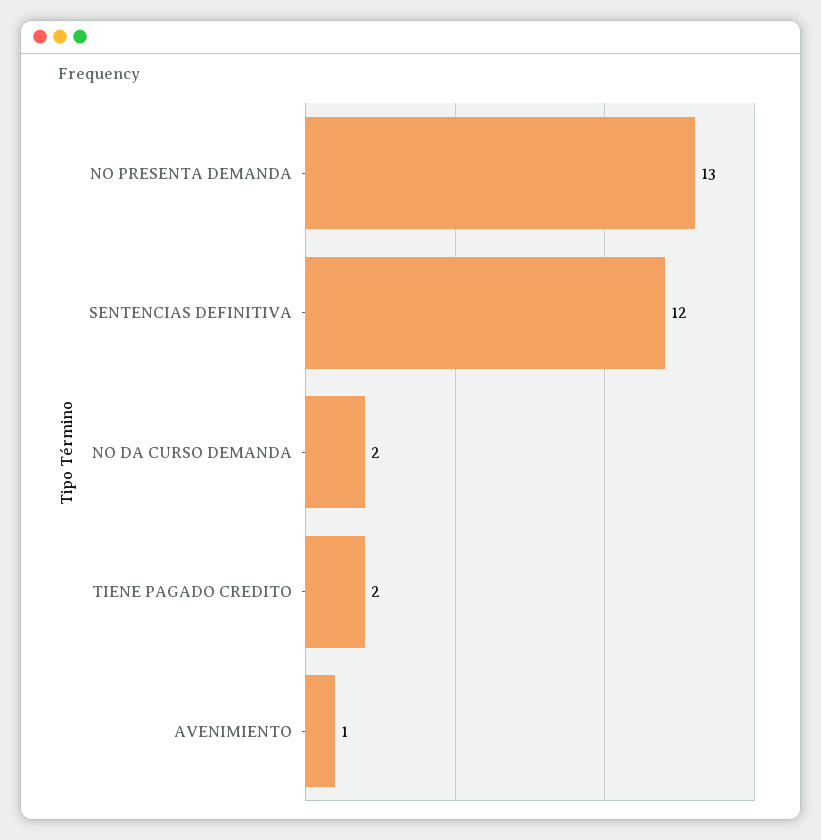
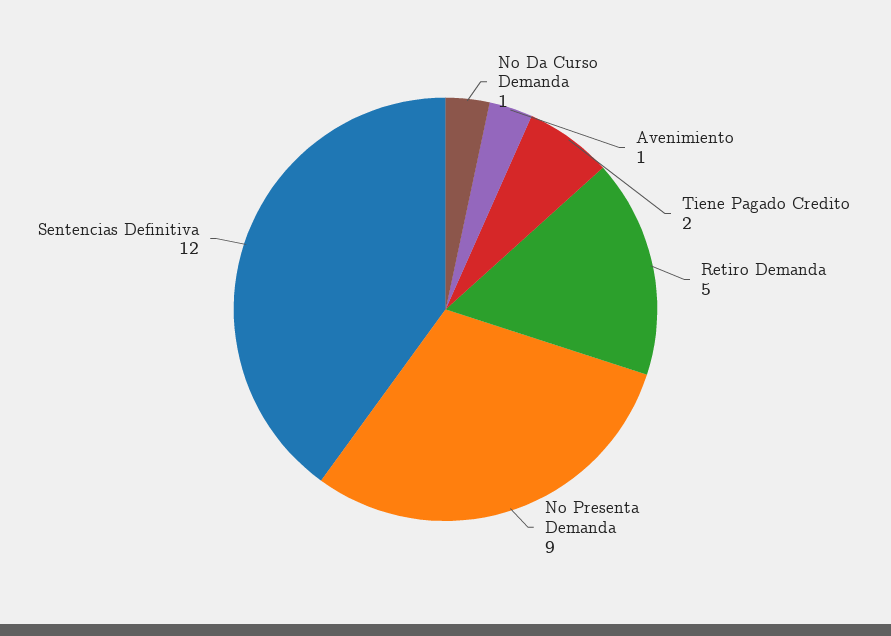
NO PRESENTA DEMANDA: 13 -> 9
NO DA CURSO DEMANDA: 2 -> 1
Retiro Demanda: none -> 5

